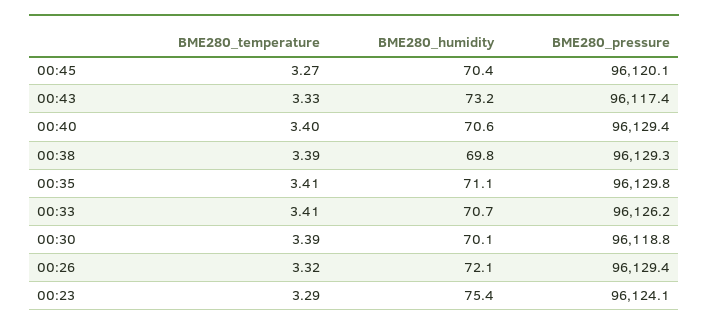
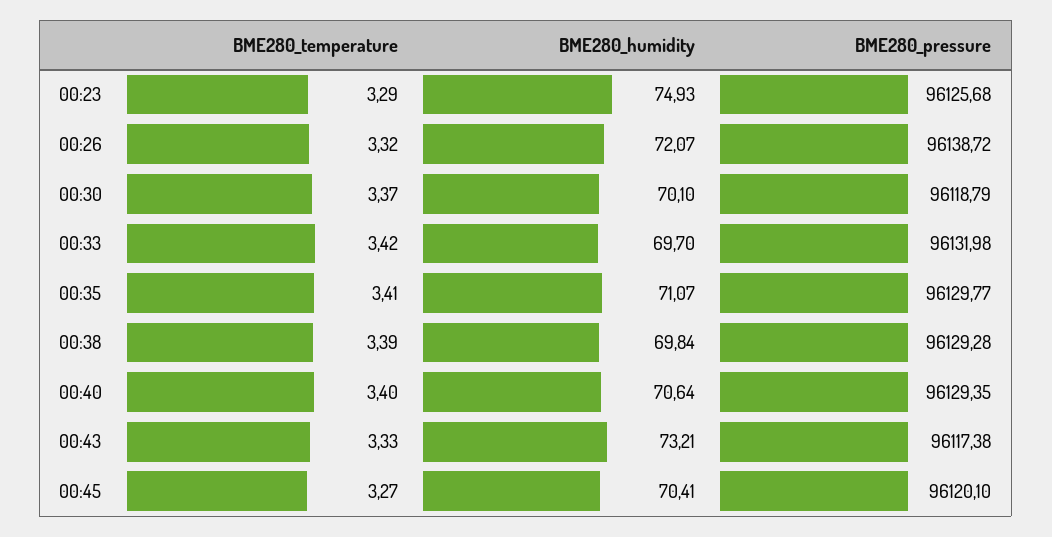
BME280_temperature, 00:33: 3.41 -> 3.42
BME280_humidity, 00:33: 70.7 -> 69.7
BME280_pressure, 00:33: 96126.2 -> 96131.98
BME280_temperature, 00:30: 3.39 -> 3.37
BME280_pressure, 00:26: 96129.4 -> 96138.72
BME280_humidity, 00:23: 75.4 -> 74.93
BME280_pressure, 00:23: 96124.1 -> 96125.68

